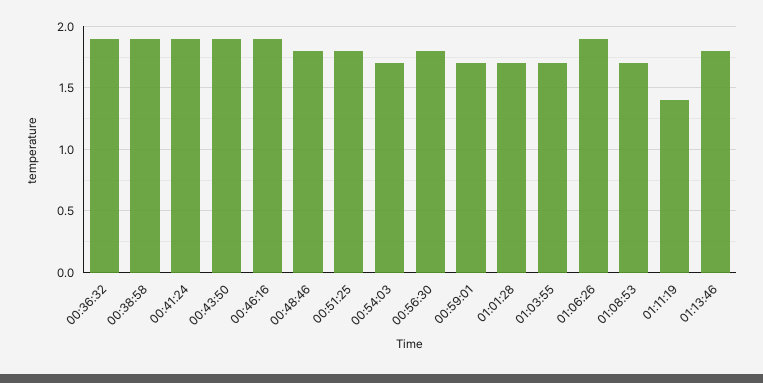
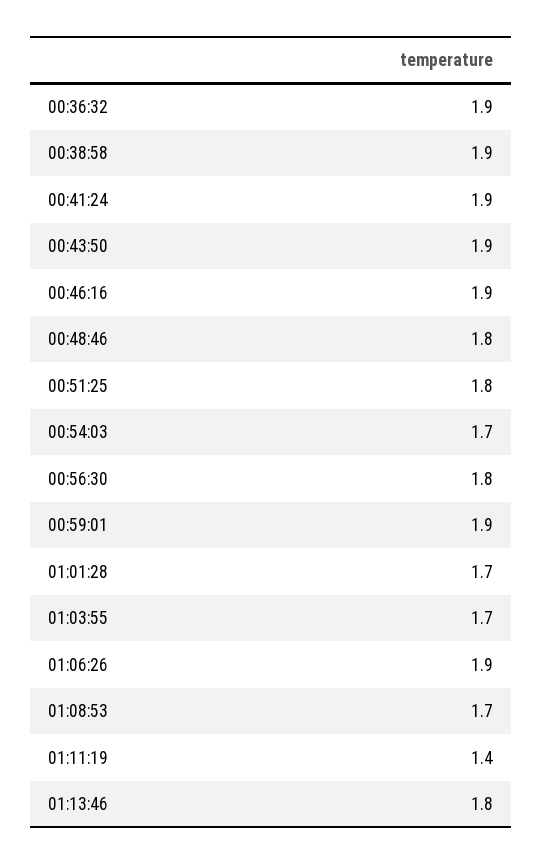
00:59:01: 1.7 -> 1.9

